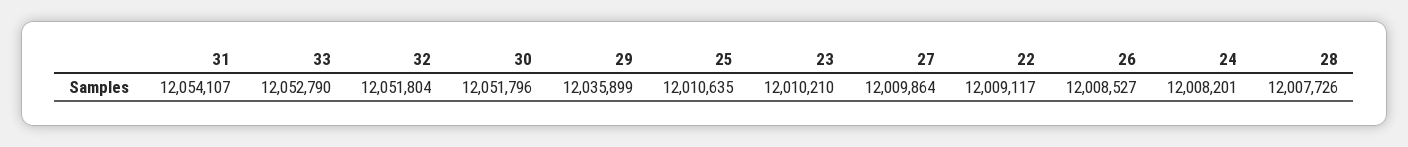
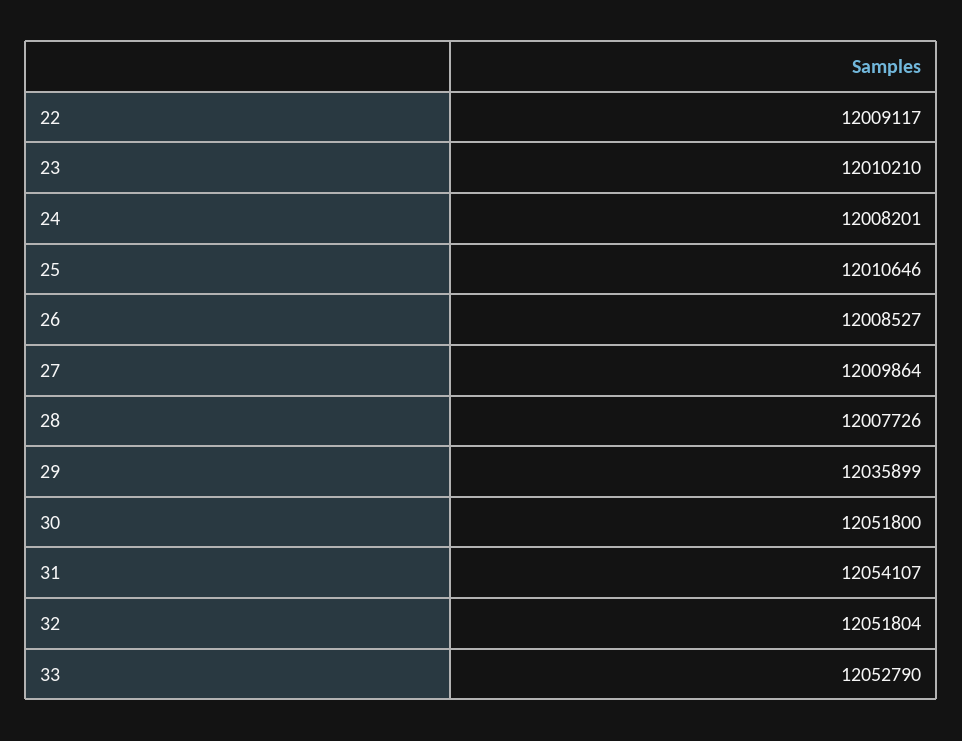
30: 12051796 -> 12051800
25: 12010635 -> 12010646

